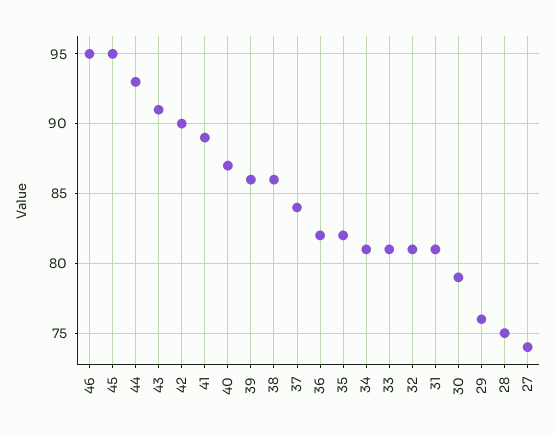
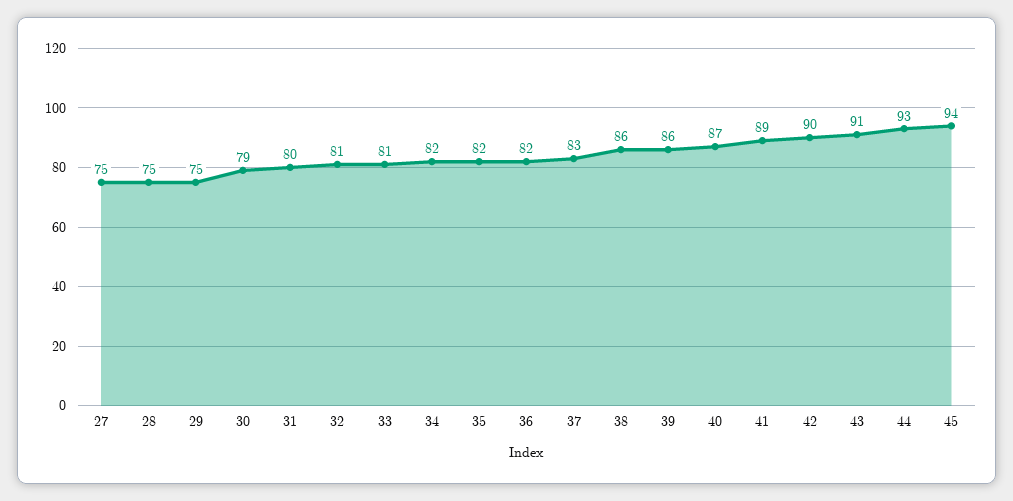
46: 95 -> none
45: 95 -> 94
37: 84 -> 83
34: 81 -> 82
31: 81 -> 80
29: 76 -> 75
27: 74 -> 75

